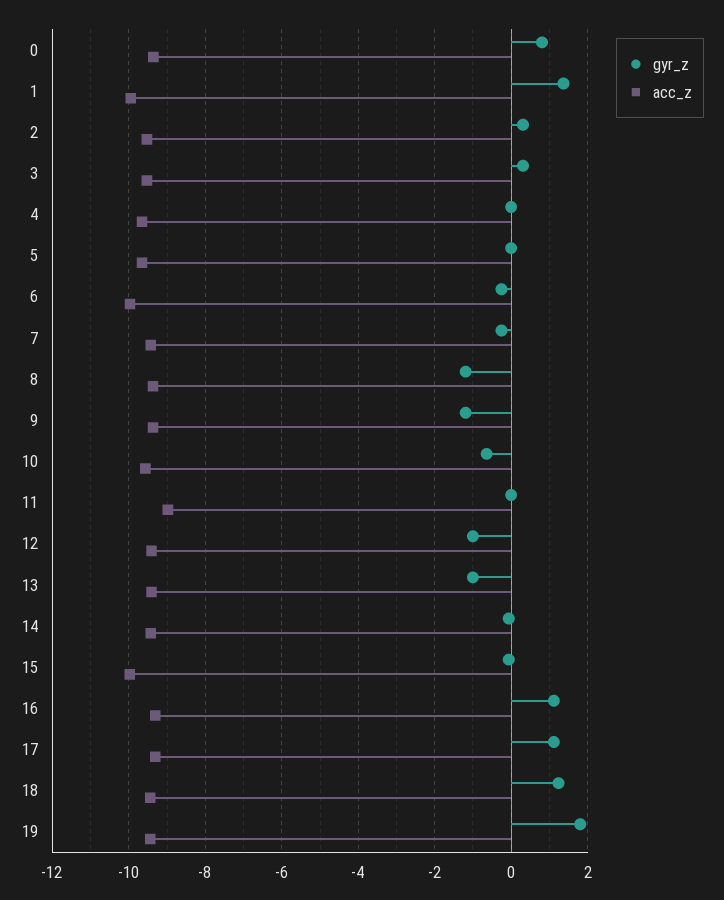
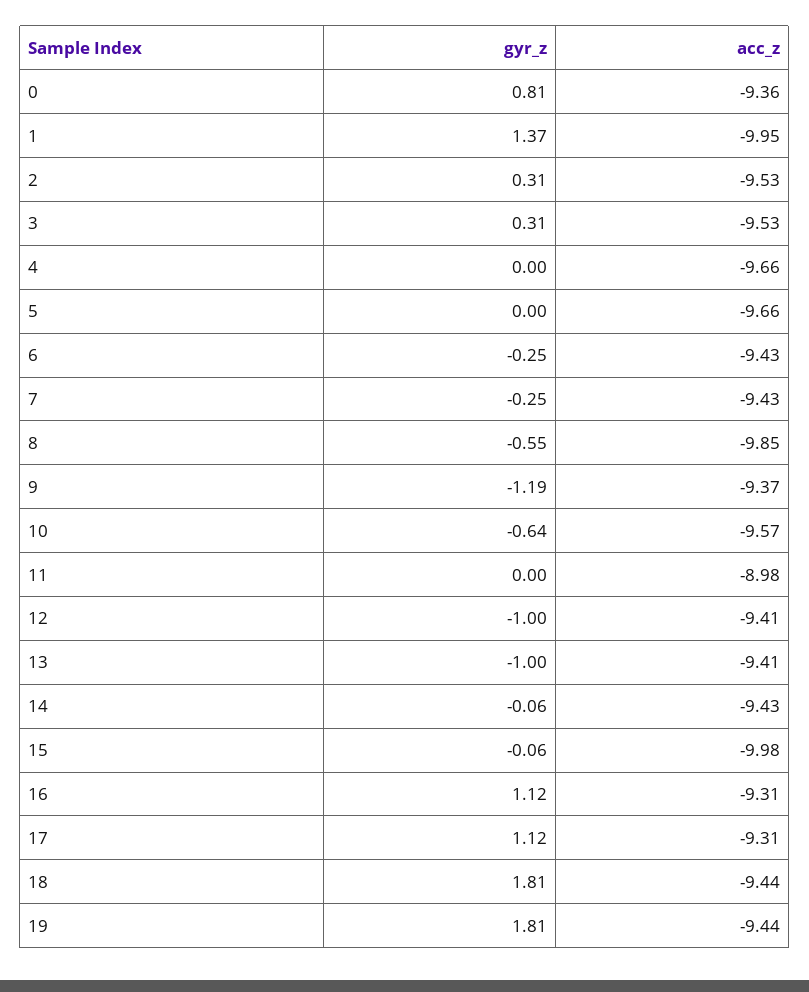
acc_z, 6: -10 -> -9.43
gyr_z, 8: -1.2 -> -0.55
acc_z, 8: -9.4 -> -9.85
gyr_z, 18: 1.2 -> 1.81

